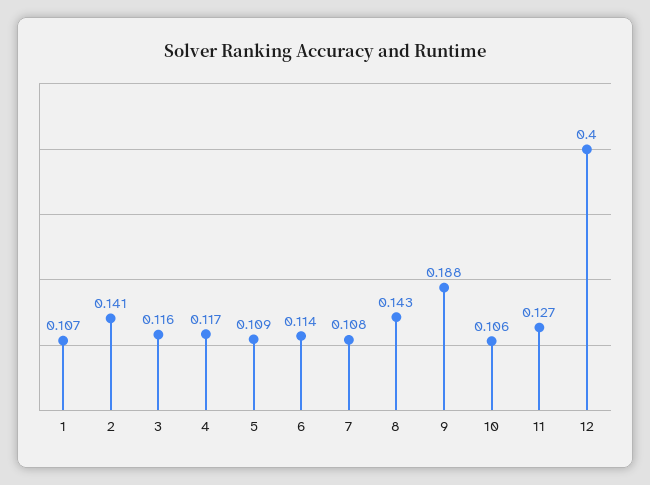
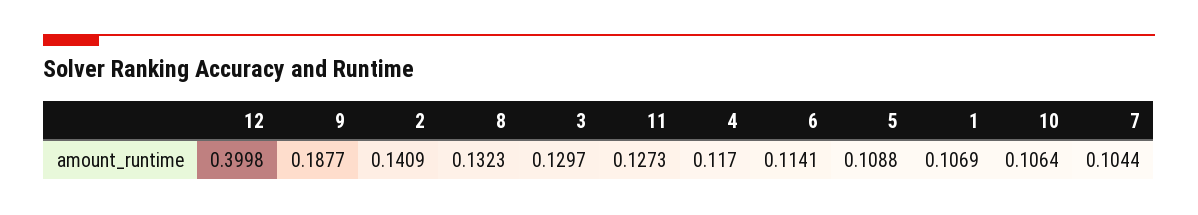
3: 0.116 -> 0.1297
7: 0.108 -> 0.1044
8: 0.143 -> 0.1323

